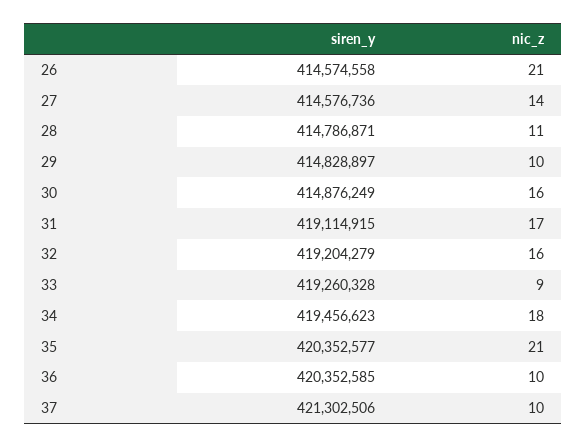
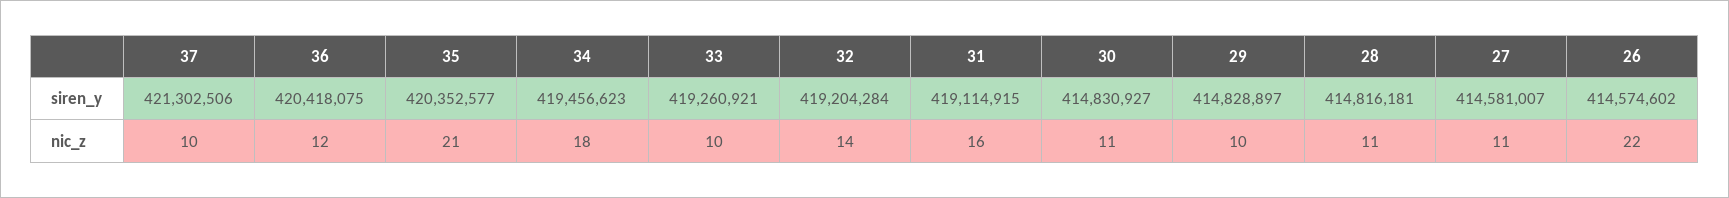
siren_y, 26: 414574558 -> 414574602
nic_z, 26: 21 -> 22
siren_y, 27: 414576736 -> 414581007
nic_z, 27: 14 -> 11
siren_y, 28: 414786871 -> 414816181
siren_y, 30: 414876249 -> 414830927
nic_z, 30: 16 -> 11
nic_z, 31: 17 -> 16
siren_y, 32: 419204279 -> 419204284
nic_z, 32: 16 -> 14
siren_y, 33: 419260328 -> 419260921
nic_z, 33: 9 -> 10
siren_y, 36: 420352585 -> 420418075
nic_z, 36: 10 -> 12

